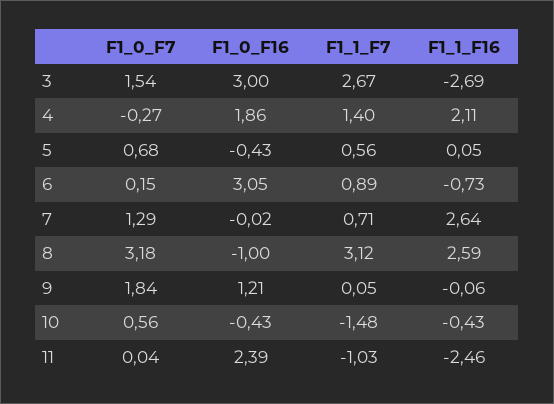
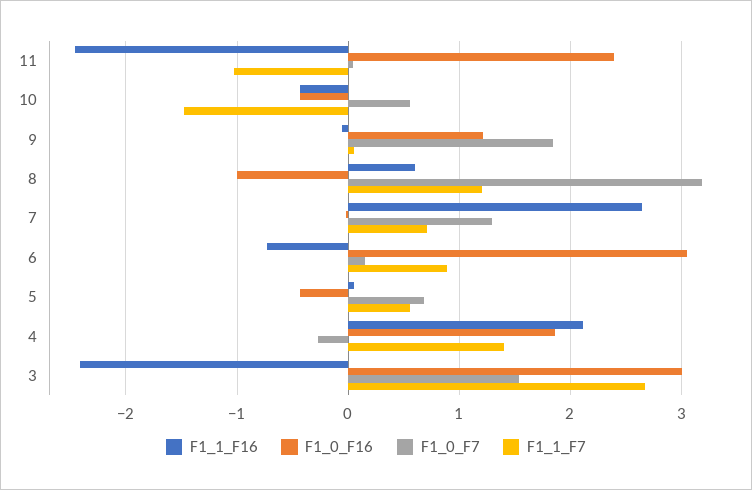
F1_1_F16, 3: -2.69 -> -2.4
F1_1_F7, 8: 3.12 -> 1.2
F1_1_F16, 8: 2.59 -> 0.6

